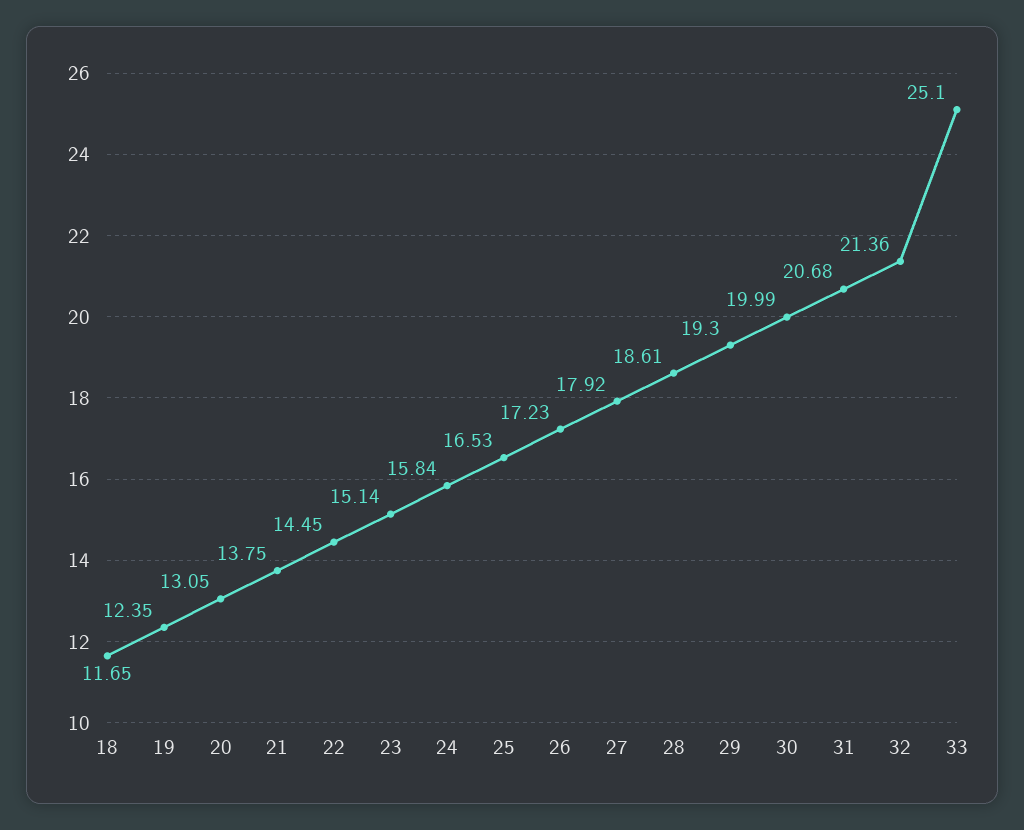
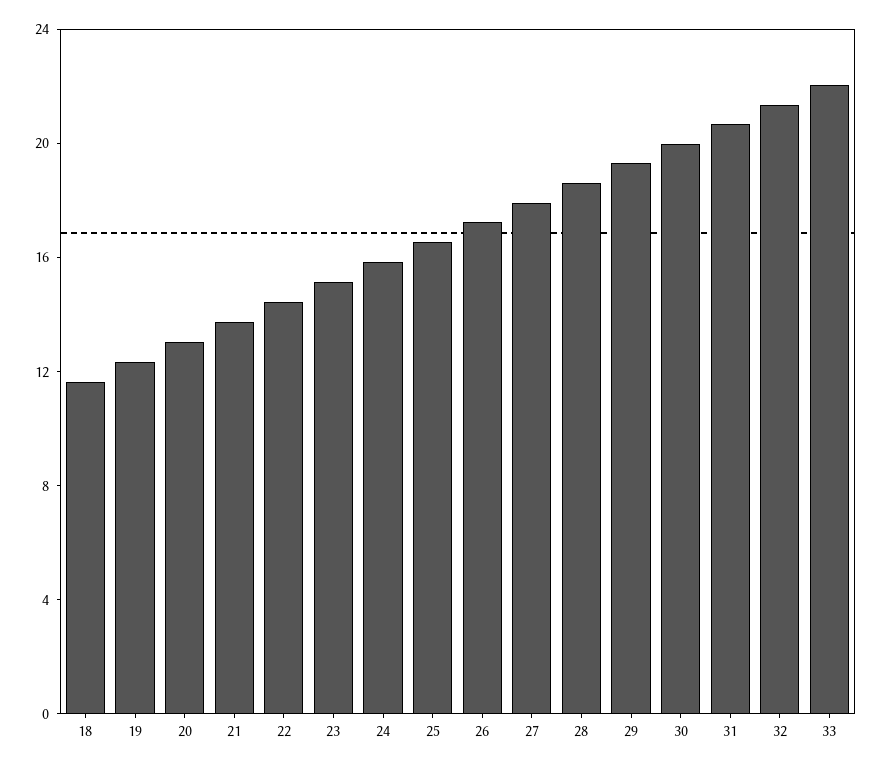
33: 25.1 -> 22

